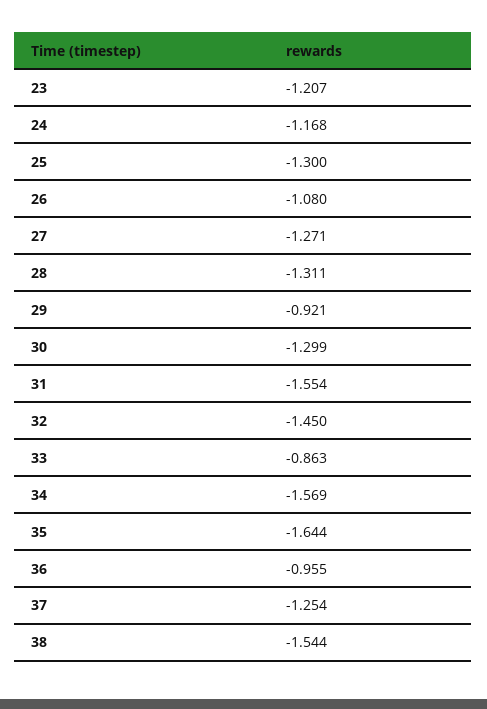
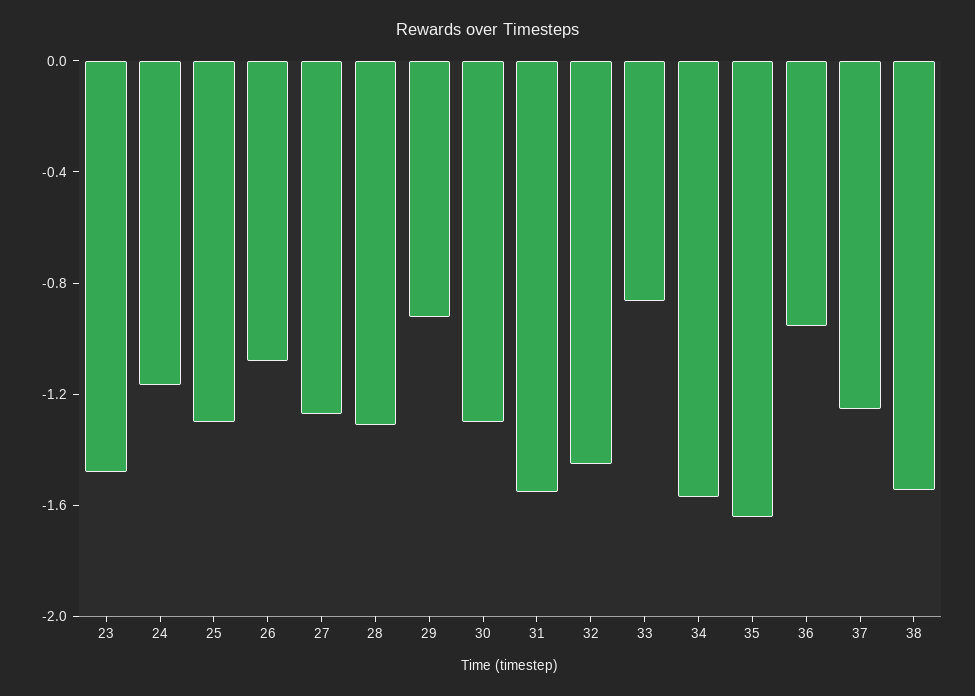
23: -1.207 -> -1.5

